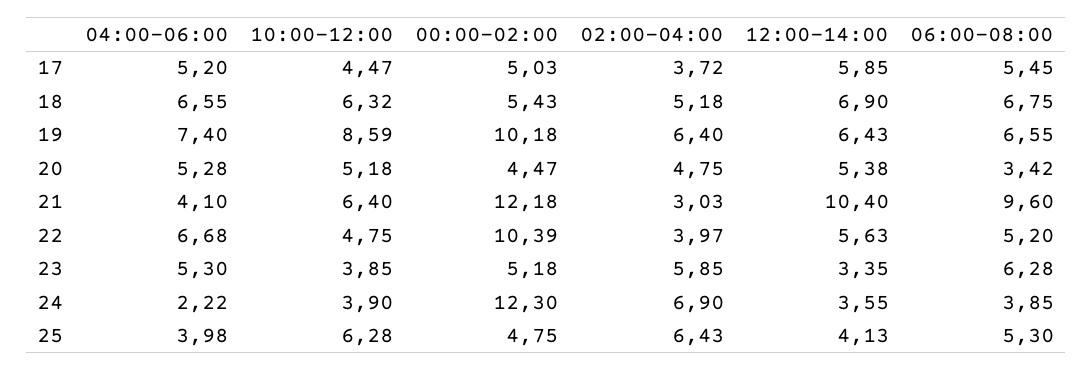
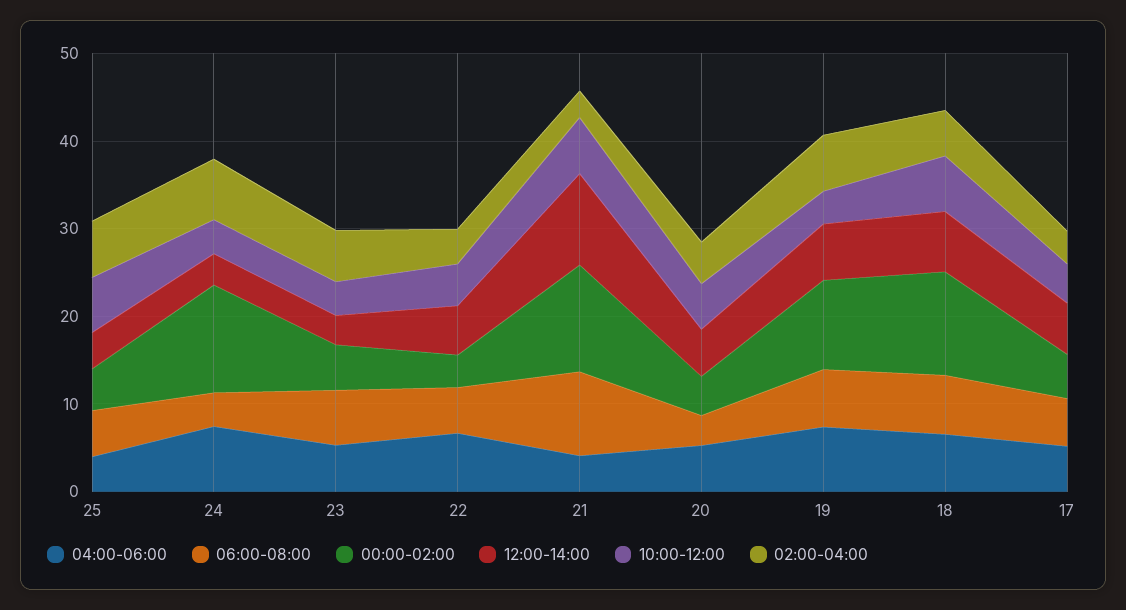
00:00-02:00, 18: 5.43 -> 12
10:00-12:00, 19: 8.59 -> 4
00:00-02:00, 22: 10.39 -> 4
04:00-06:00, 24: 2.22 -> 8

